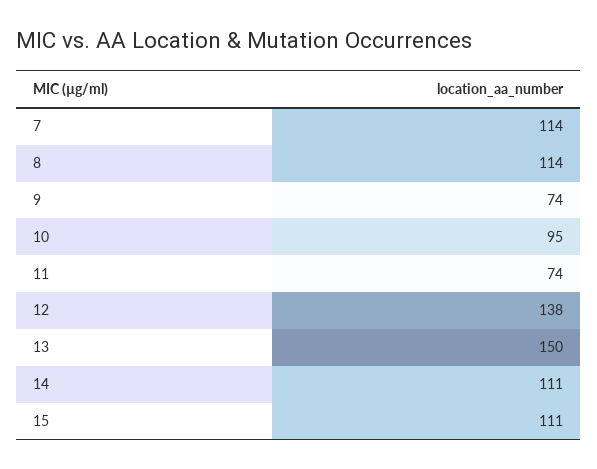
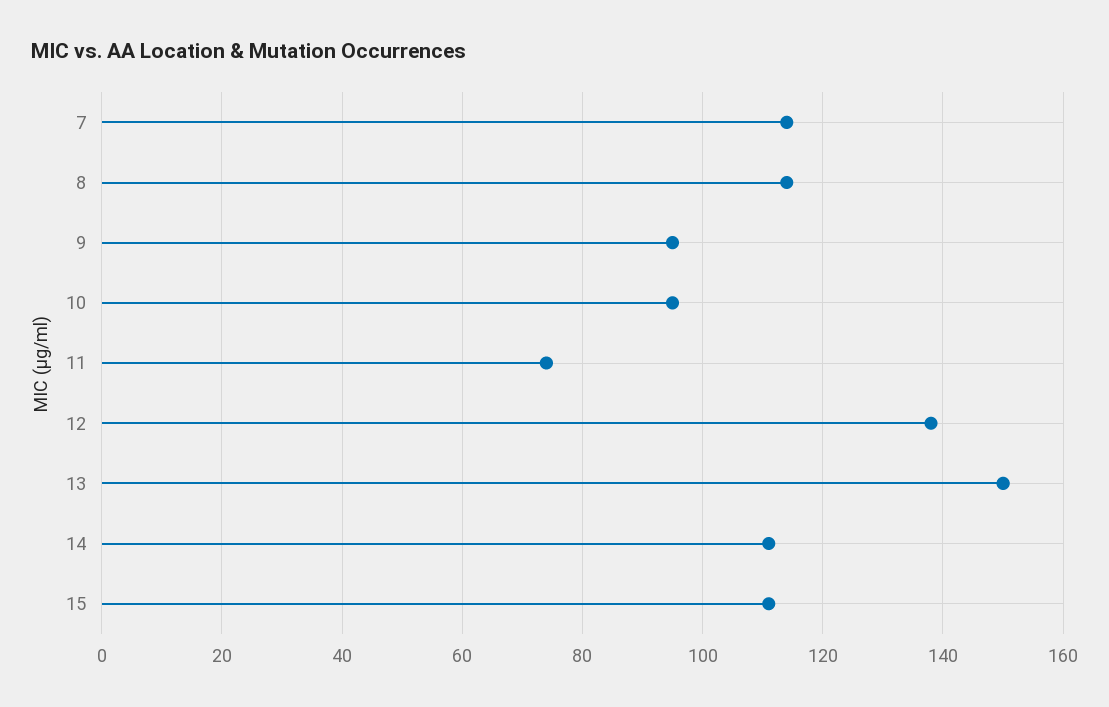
9: 74 -> 95

